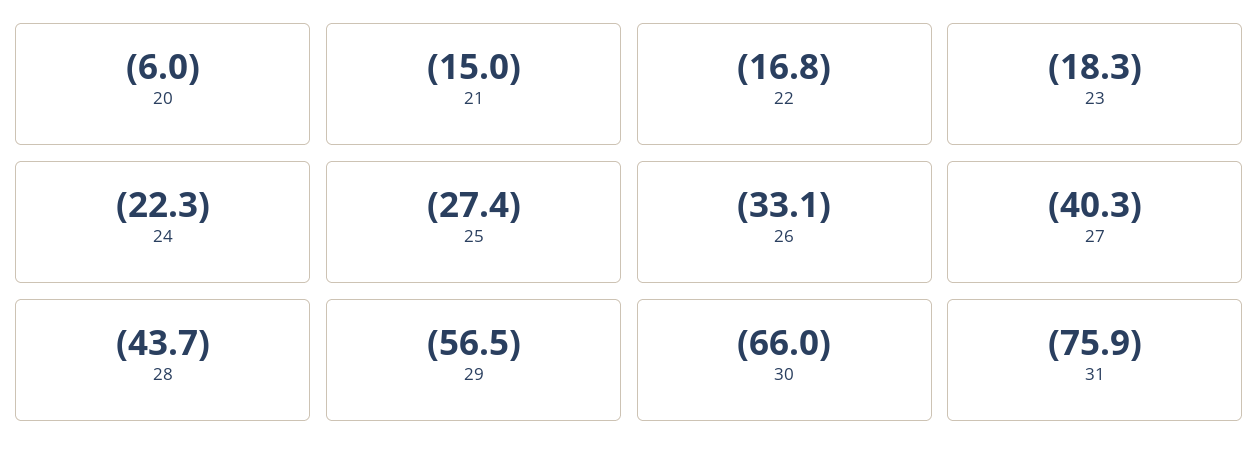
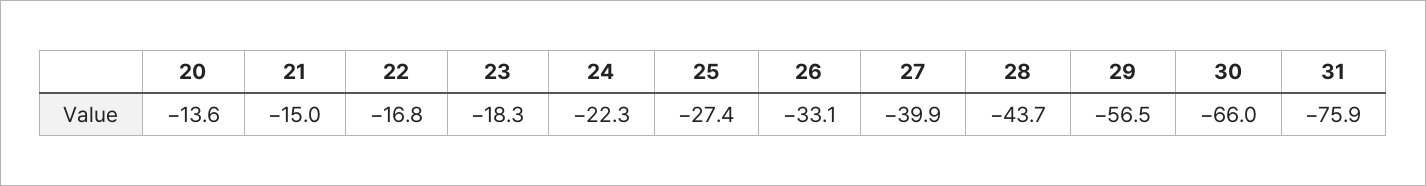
20: -6 -> -13.6
27: -40.3 -> -39.9

